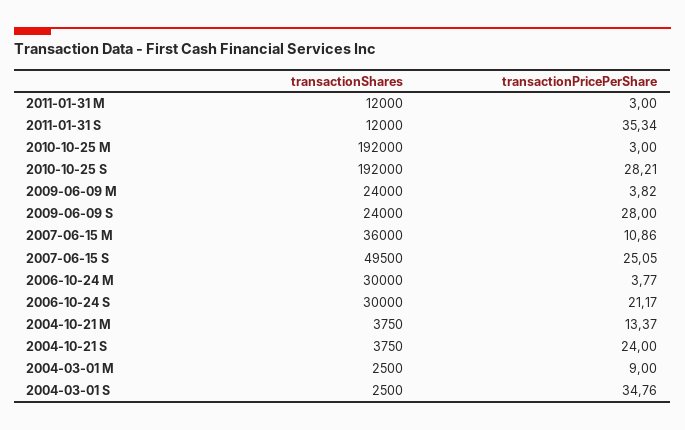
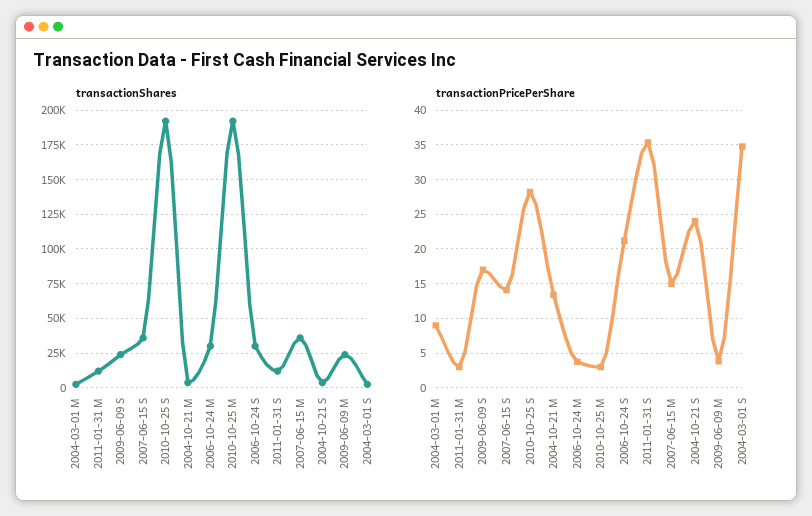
transactionPricePerShare, 2009-06-09 S: 28 -> 17
transactionPricePerShare, 2007-06-15 M: 10.86 -> 15
transactionShares, 2007-06-15 S: 49500 -> 35000
transactionPricePerShare, 2007-06-15 S: 25.05 -> 14

